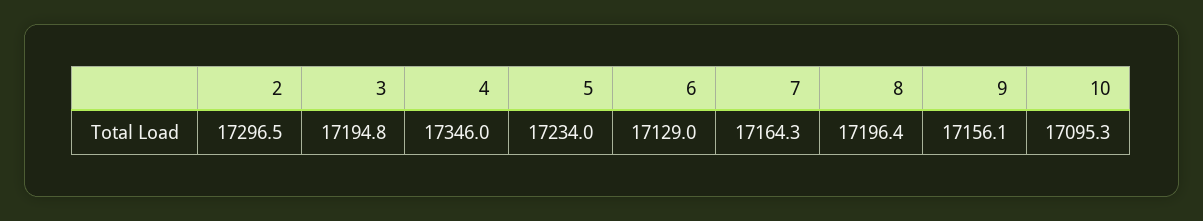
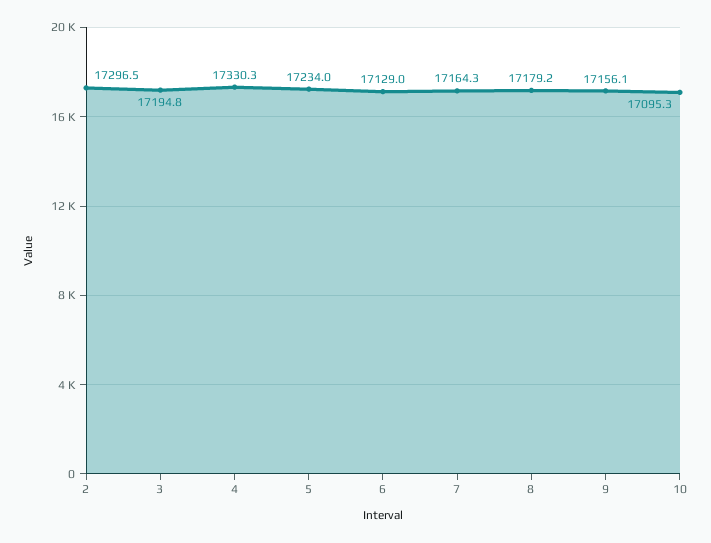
4: 17346 -> 17330.3
8: 17196.4 -> 17179.2

